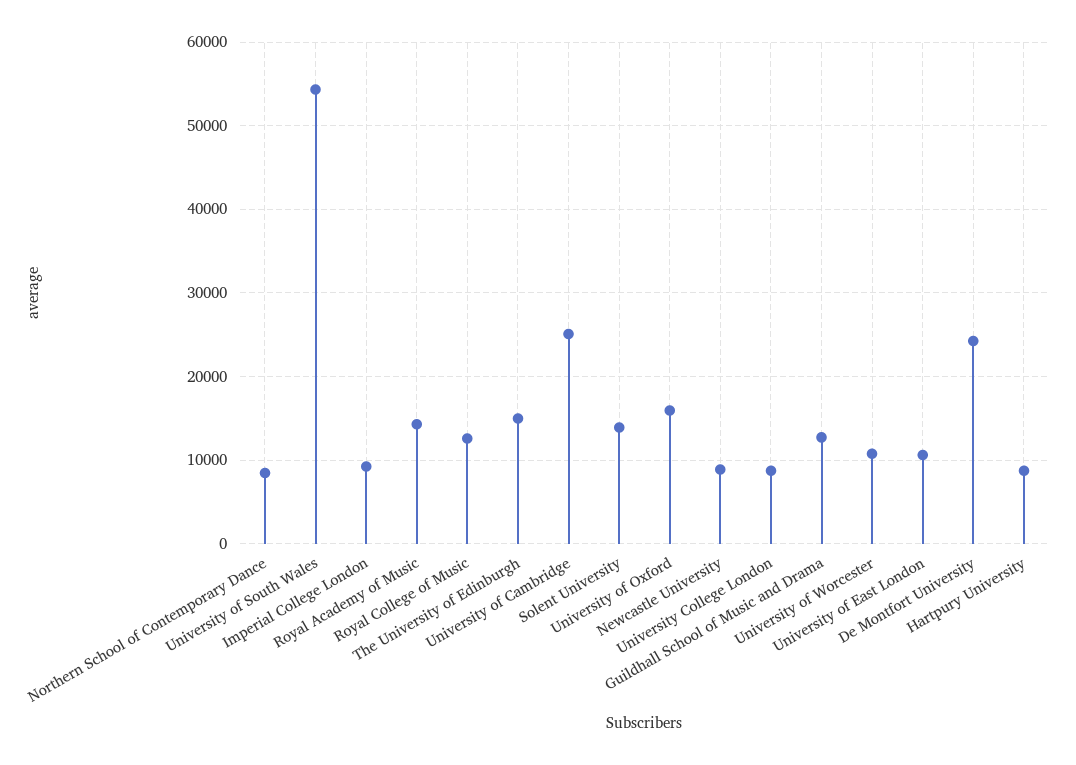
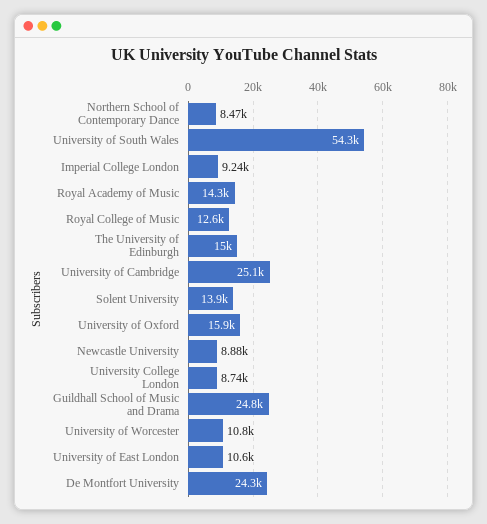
Guildhall School of Music and Drama: 13000 -> 24800
Hartpury University: 9000 -> none

